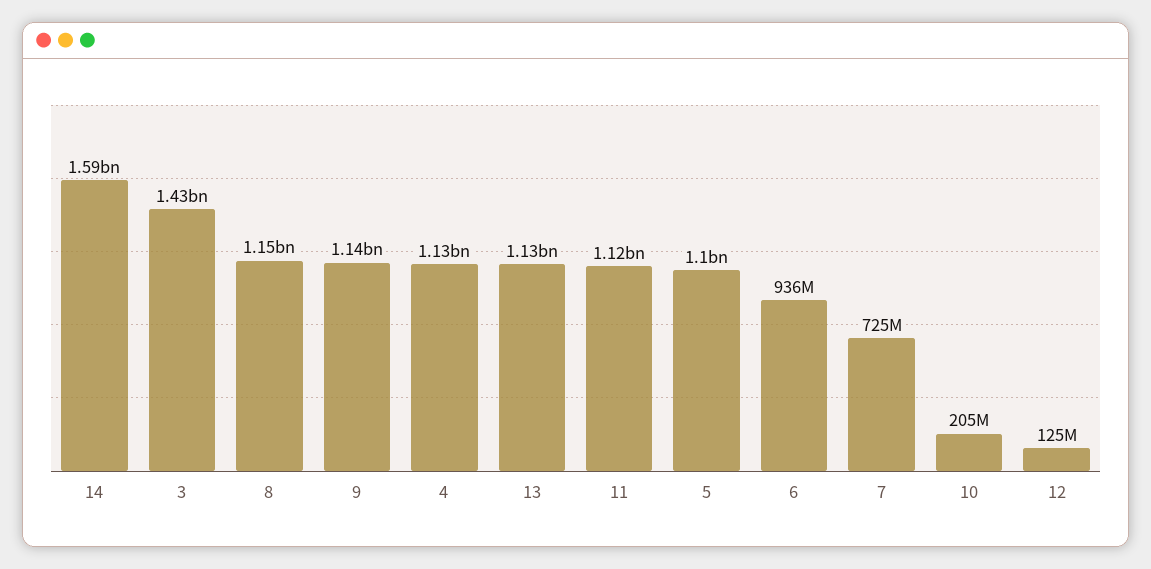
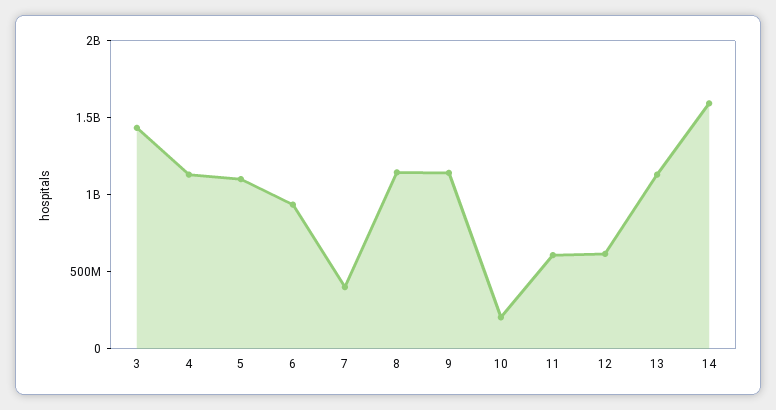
11: 1120000000 -> 600000000
7: 725000000 -> 400000000
12: 125000000 -> 600000000

